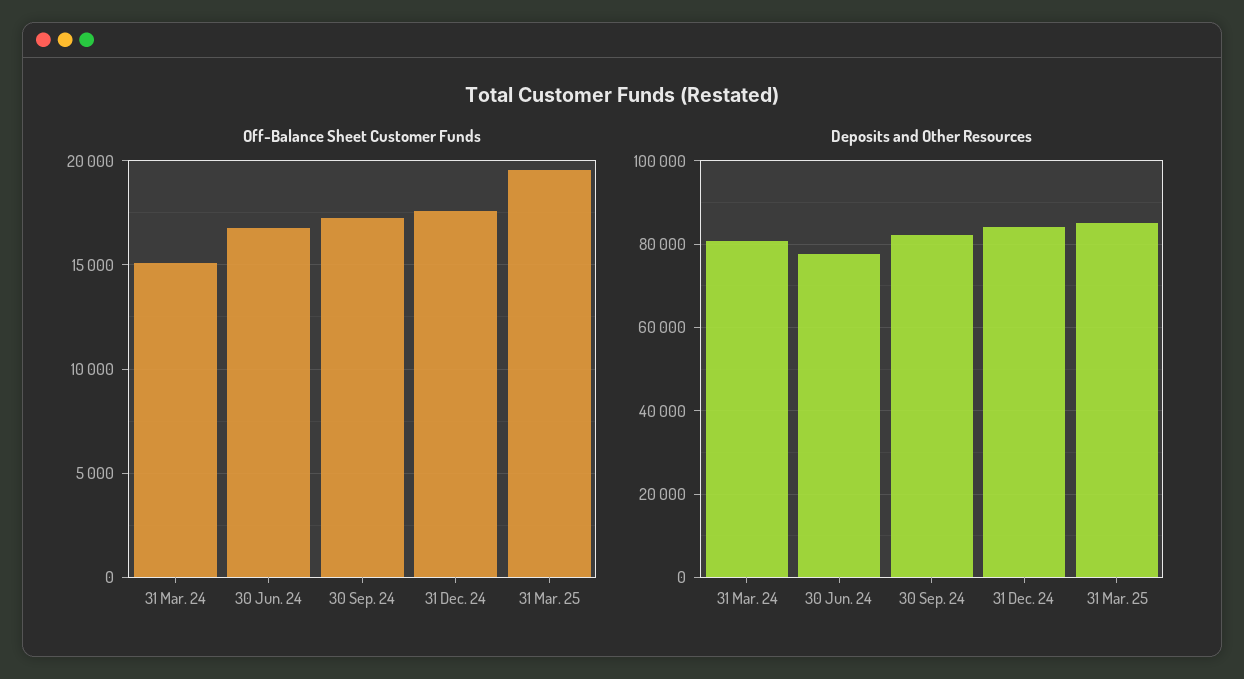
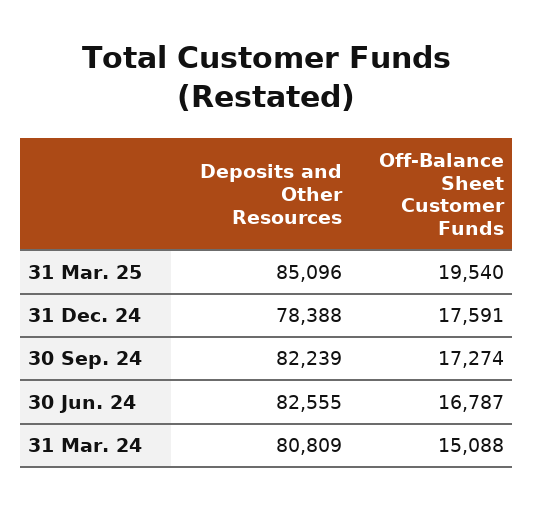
Deposits and Other Resources, 30 Jun. 24: 78000 -> 82555
Deposits and Other Resources, 31 Dec. 24: 84000 -> 78388

